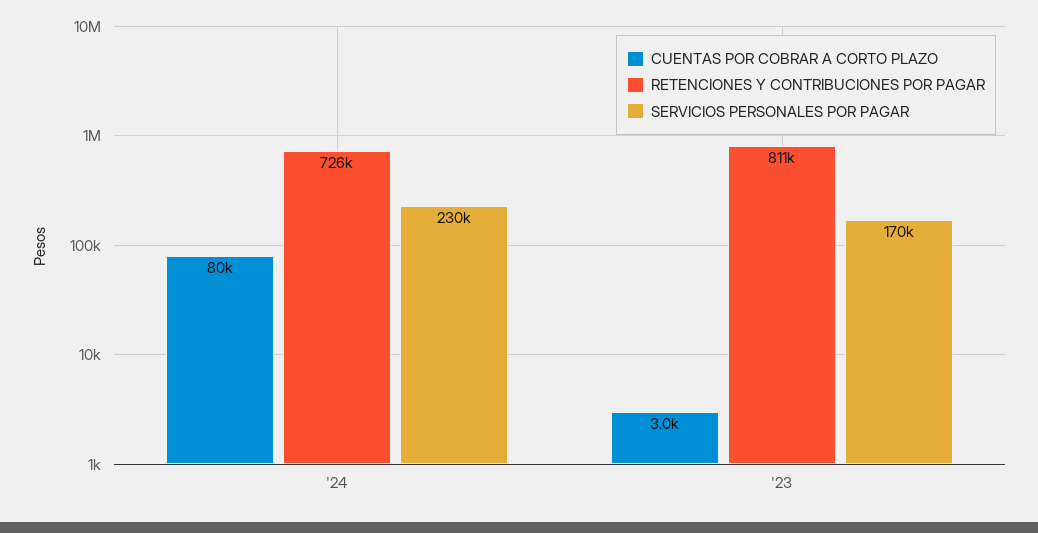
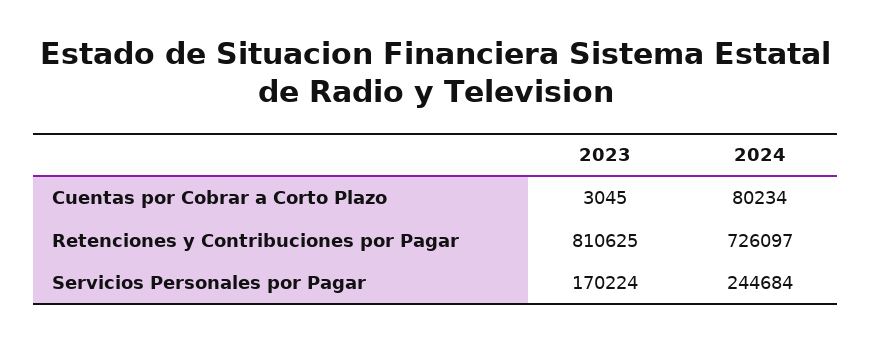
SERVICIOS PERSONALES POR PAGAR, '24: 230000 -> 244684

